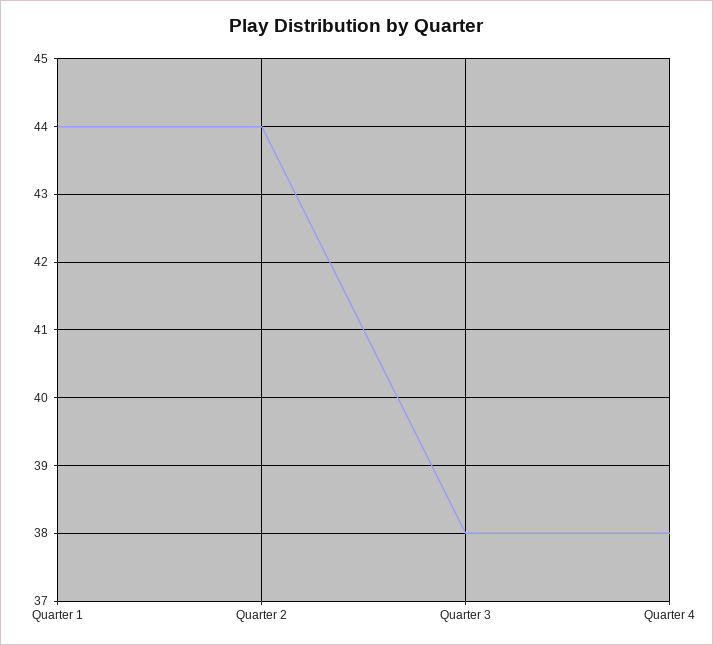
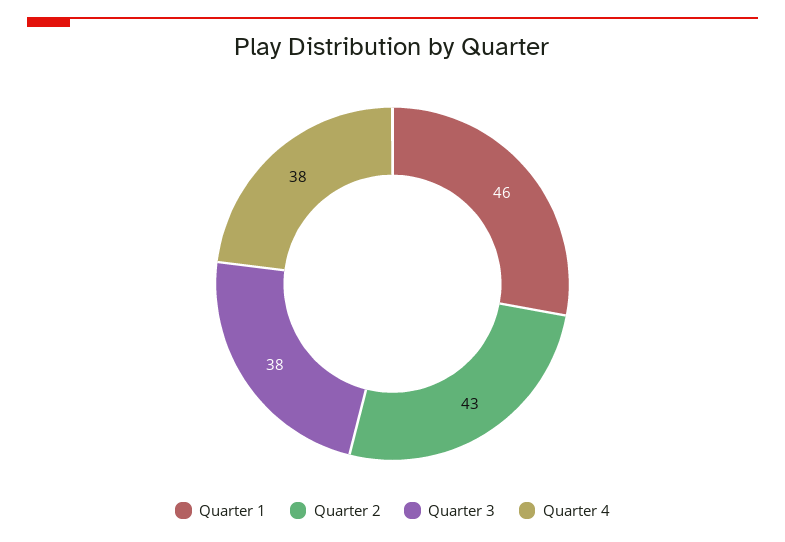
Quarter 1: 44 -> 46
Quarter 2: 44 -> 43

